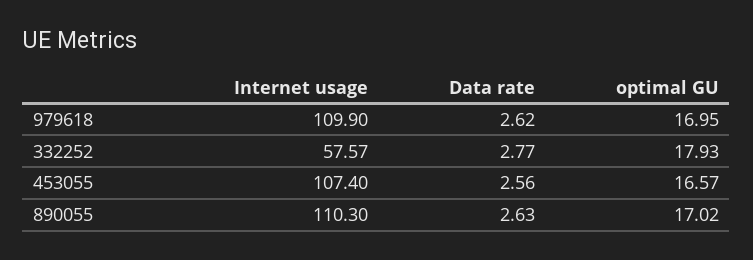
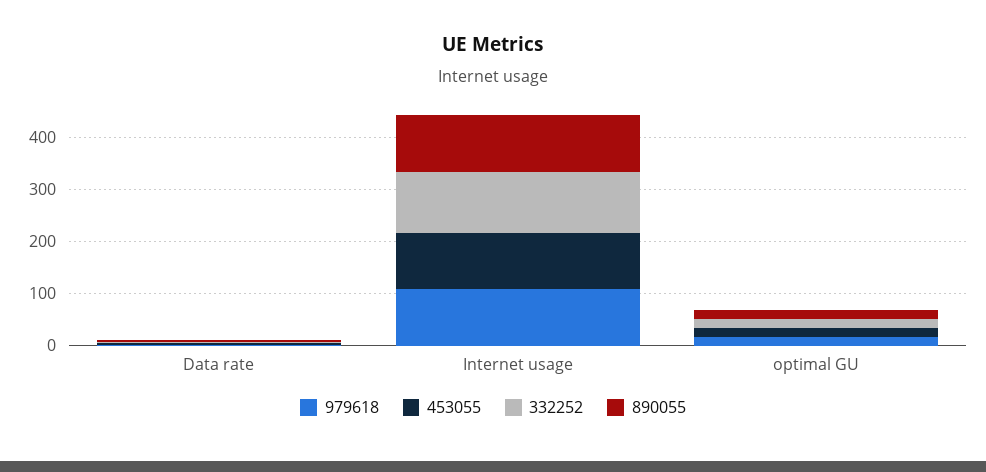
332252, Internet usage: 57.57 -> 120

